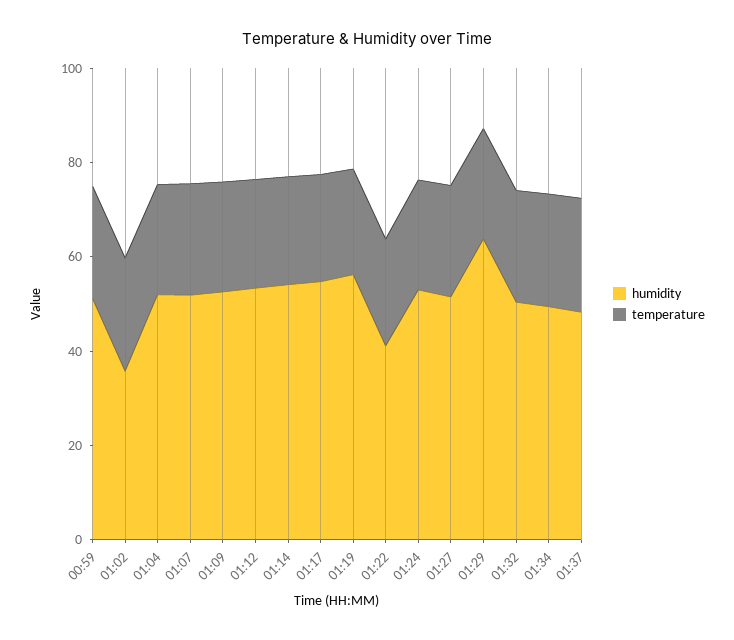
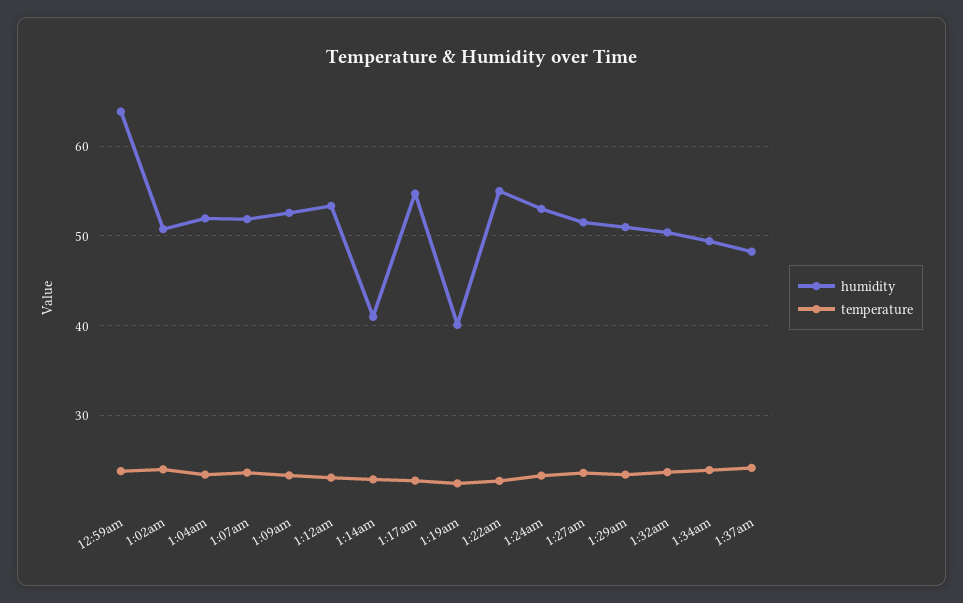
humidity, 00:59: 50 -> 64
humidity, 01:02: 35 -> 51
humidity, 01:14: 55 -> 41
humidity, 01:19: 55 -> 40
humidity, 01:22: 40 -> 55
humidity, 01:29: 65 -> 51

